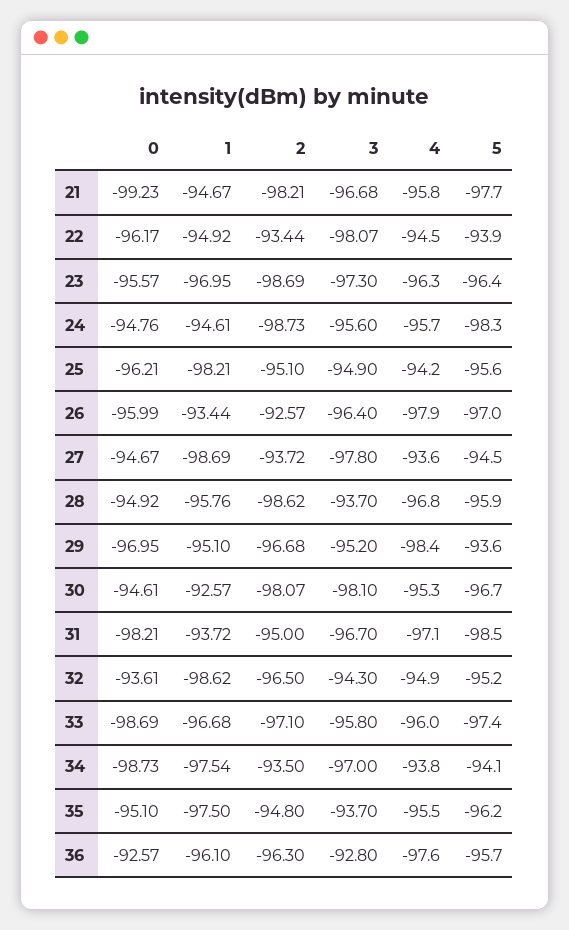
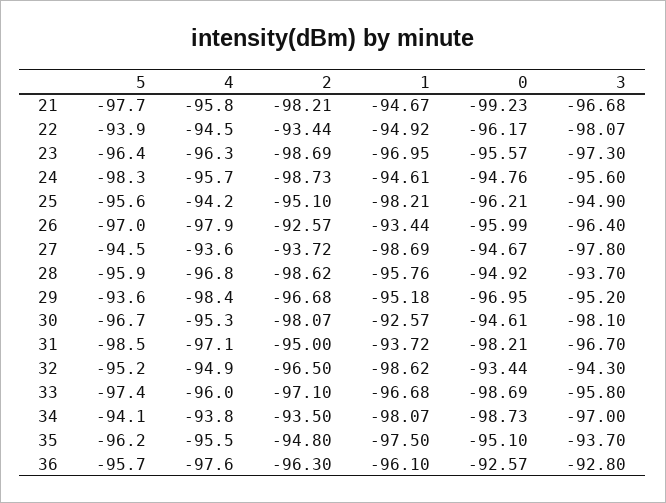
1, 29: -95.1 -> -95.18
0, 32: -93.61 -> -93.44
1, 34: -97.54 -> -98.07

